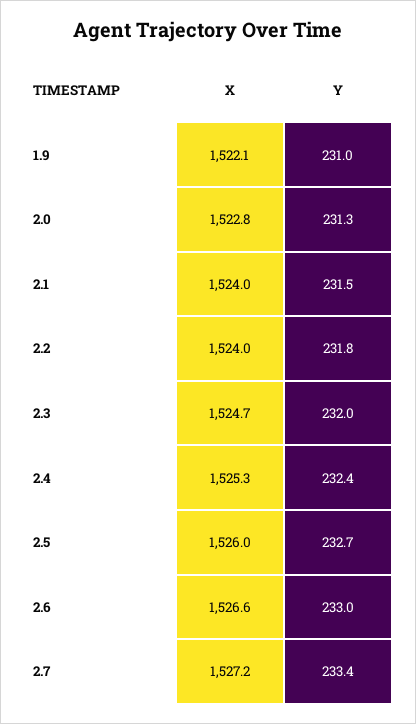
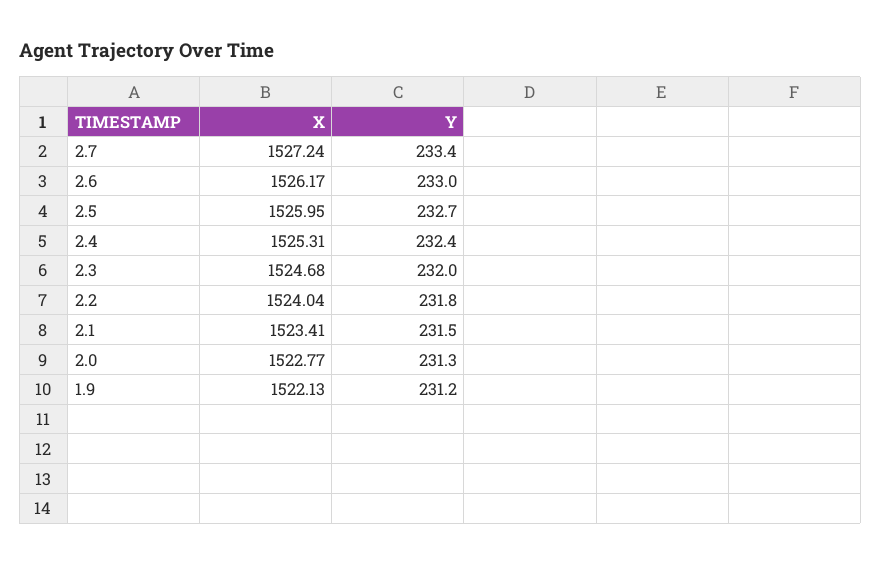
Y, 1.9: 231 -> 231.2
X, 2.1: 1524 -> 1523.41
X, 2.6: 1526.6 -> 1526.17

